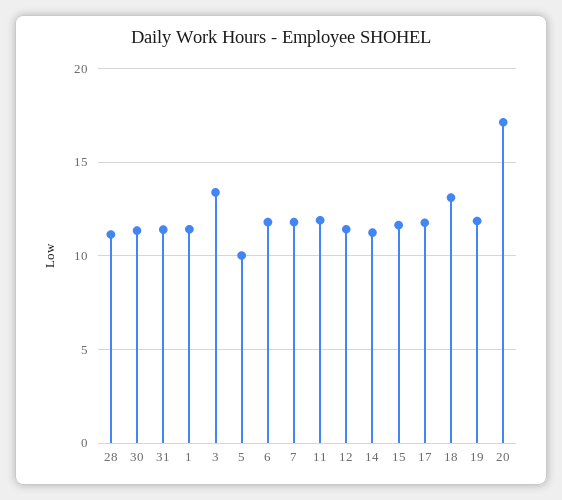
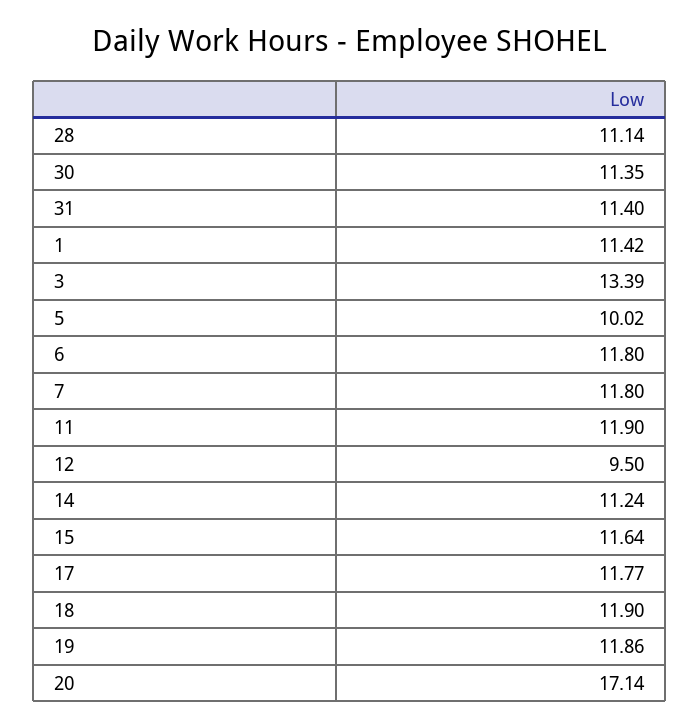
12: 11.5 -> 9.5
18: 13 -> 11.9

